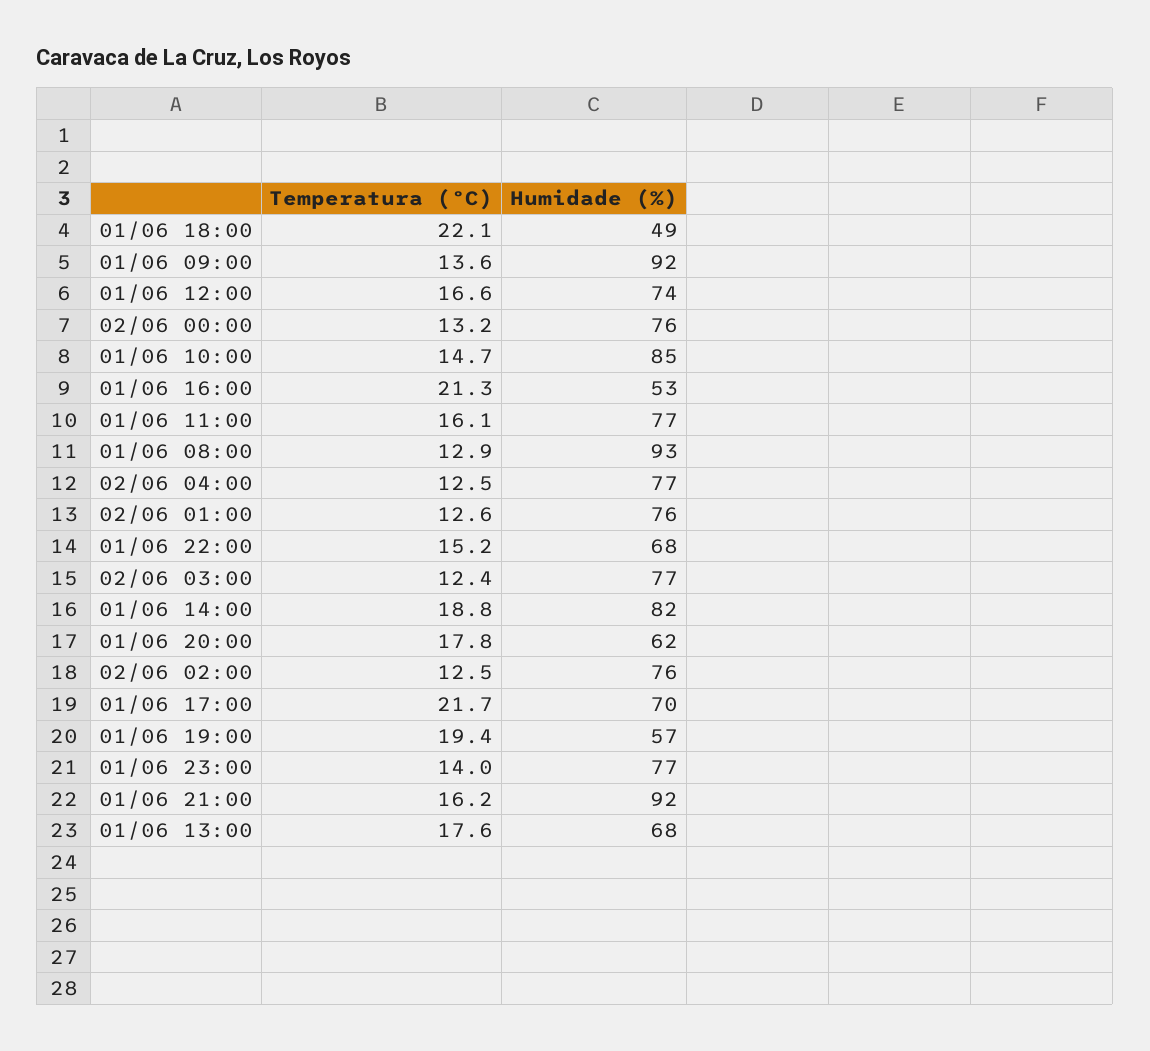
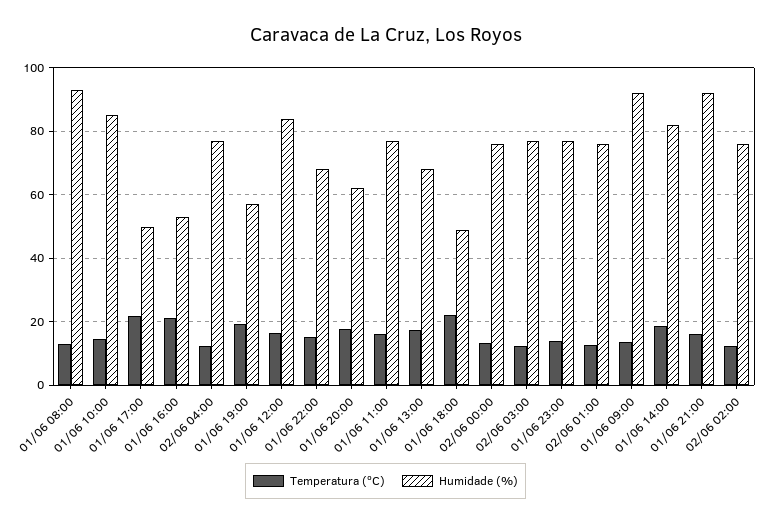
Humidade (%), 01/06 12:00: 74 -> 84
Humidade (%), 01/06 17:00: 70 -> 50

